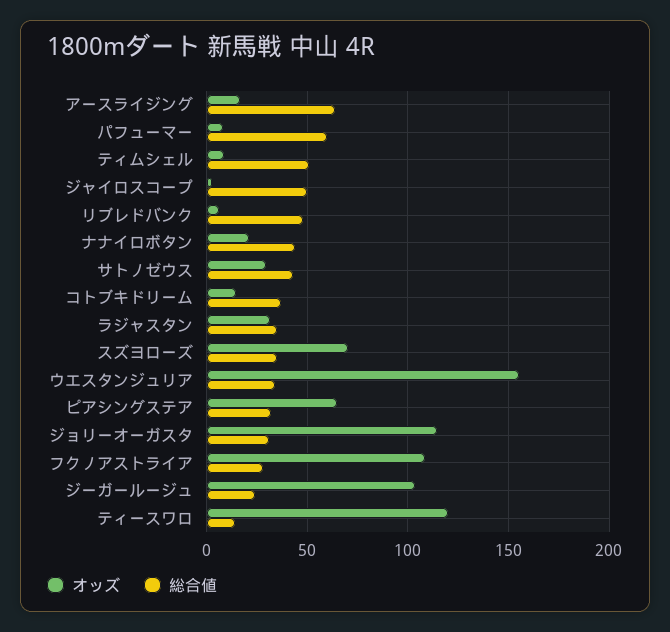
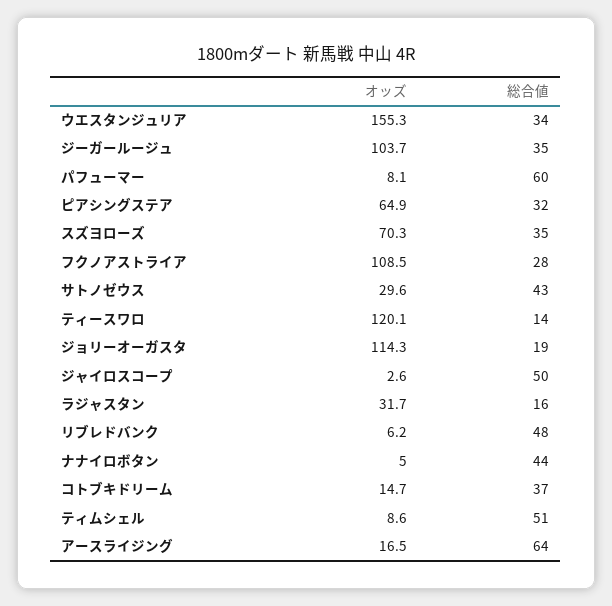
オッズ, ナナイロボタン: 20 -> 5
総合値, ラジャスタン: 35 -> 16
総合値, ジョリーオーガスタ: 30 -> 19
総合値, ジーガールージュ: 25 -> 35

